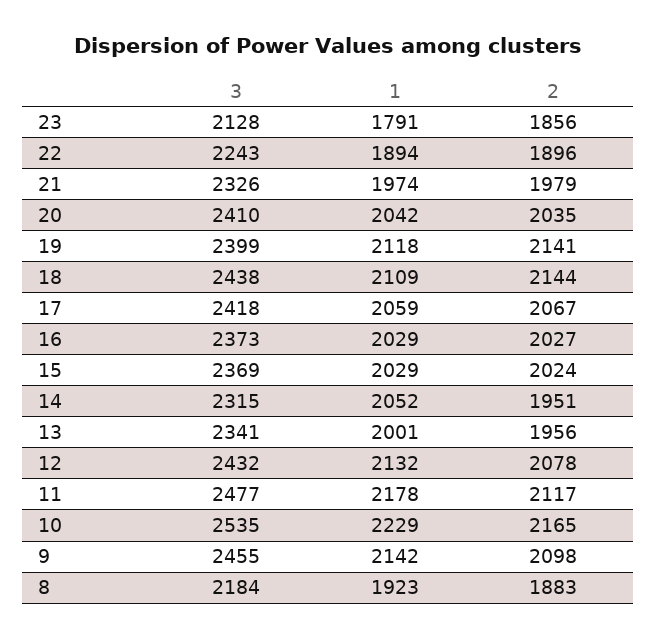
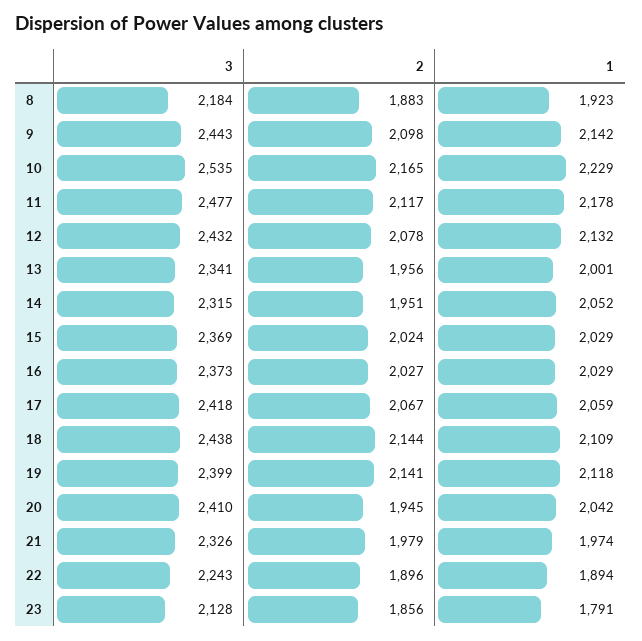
2, 20: 2035 -> 1945
3, 9: 2455 -> 2443

